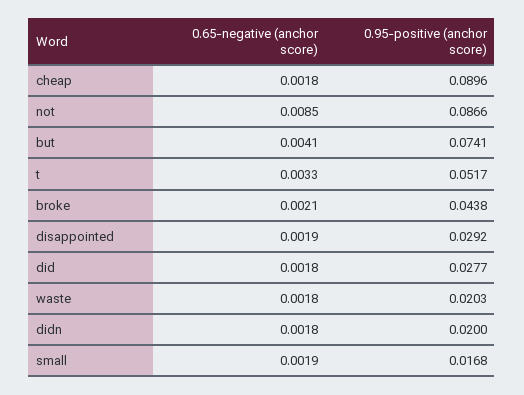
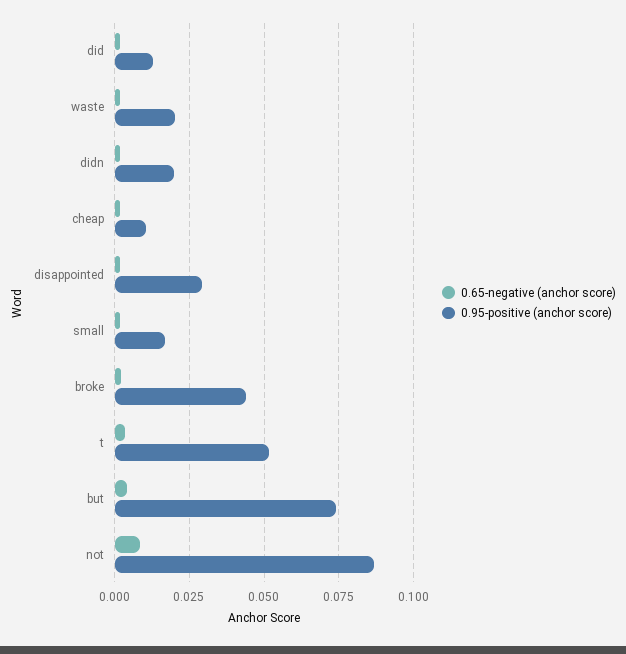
0.95-positive (anchor score), cheap: 0.0896 -> 0.01
0.95-positive (anchor score), did: 0.0277 -> 0.0125

